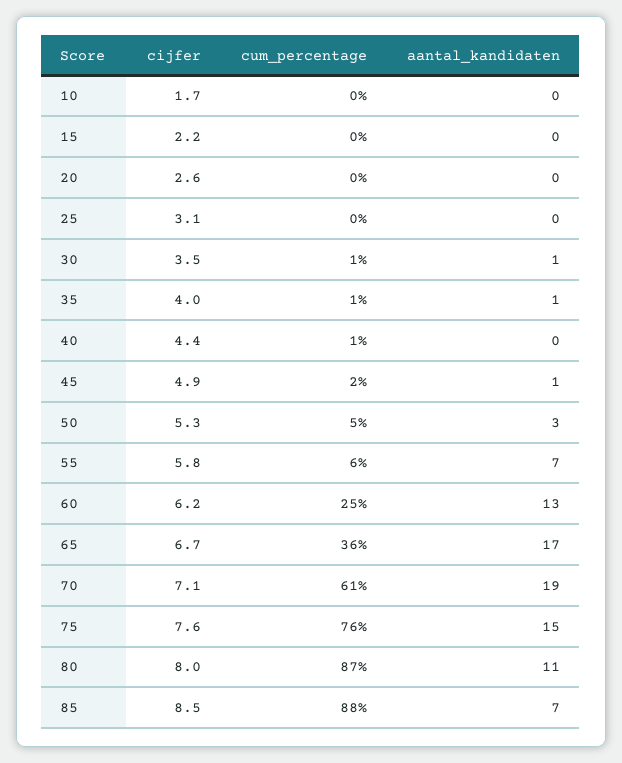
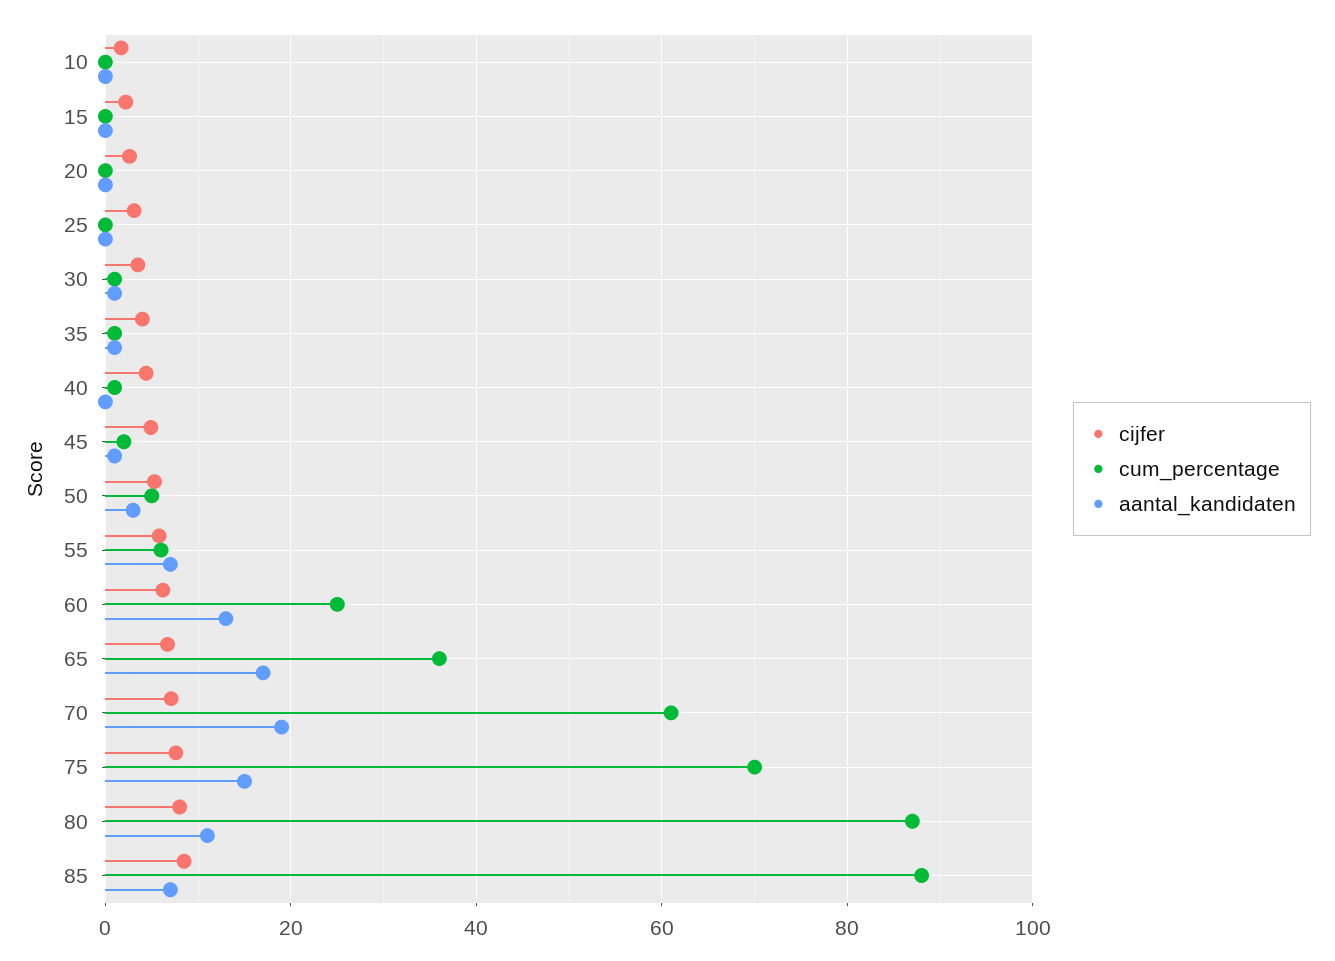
cum_percentage, 75: 76 -> 70

